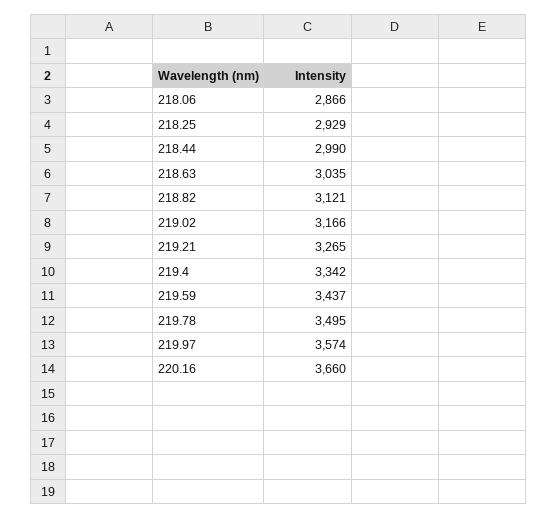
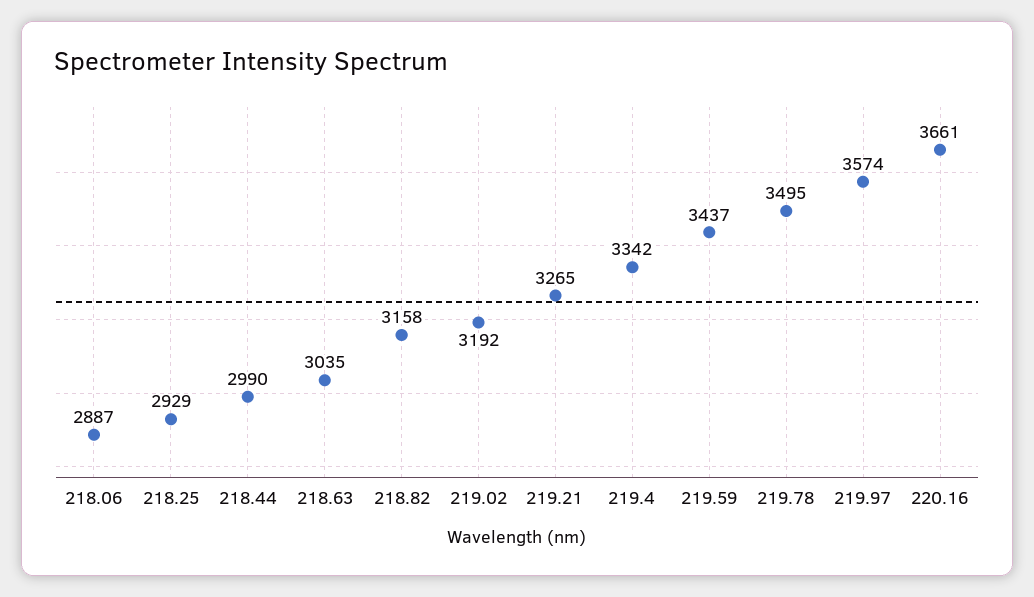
218.06: 2866 -> 2887
218.82: 3121 -> 3158
219.02: 3166 -> 3192
220.16: 3660 -> 3661

